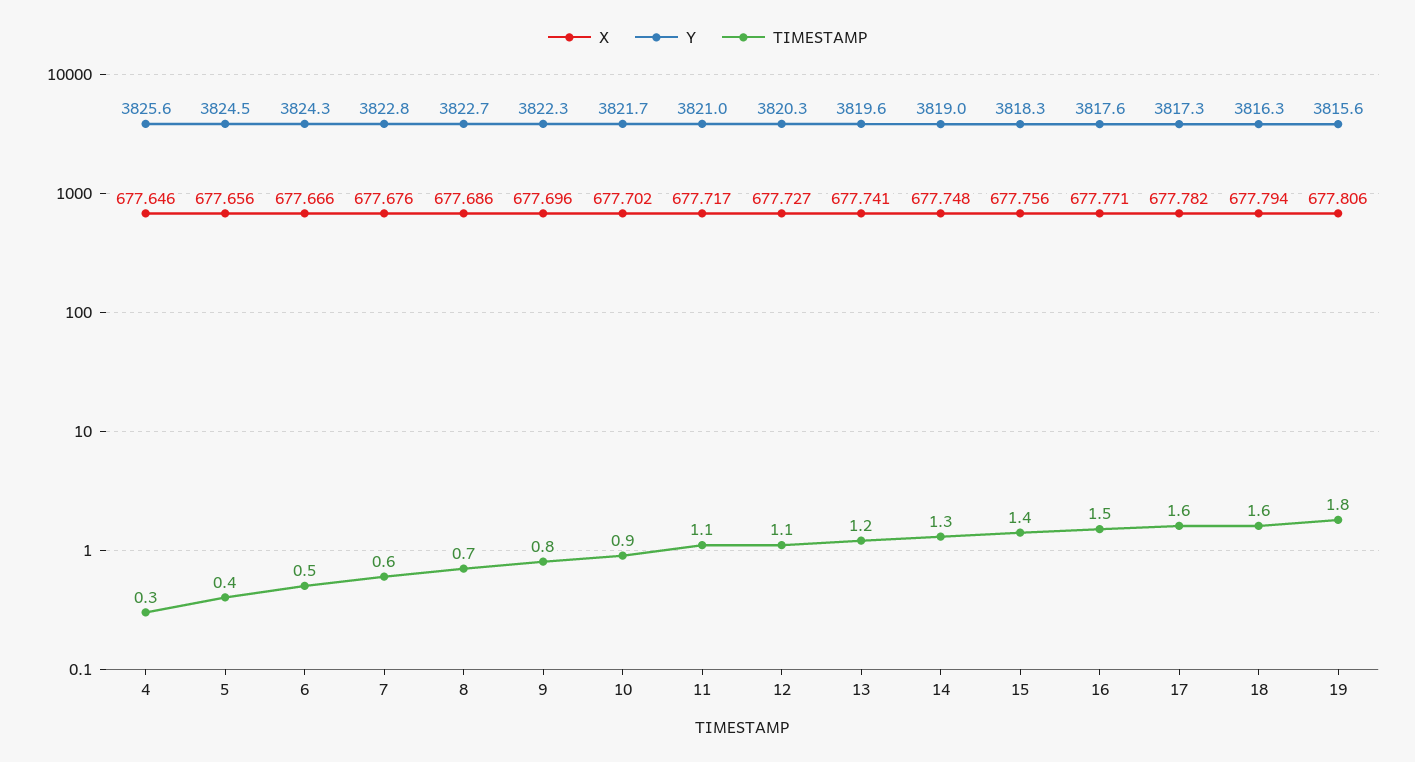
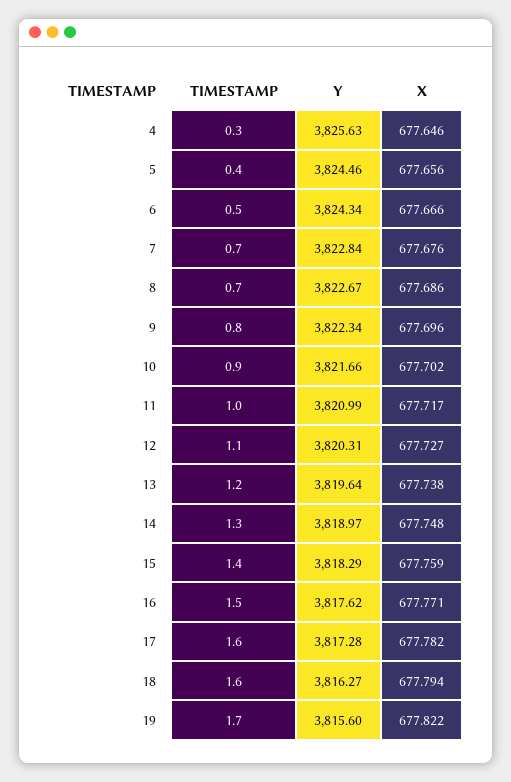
TIMESTAMP, 7: 0.6 -> 0.7
TIMESTAMP, 11: 1.1 -> 1
X, 13: 677.741 -> 677.738
X, 15: 677.756 -> 677.759
X, 19: 677.806 -> 677.822
TIMESTAMP, 19: 1.8 -> 1.7

